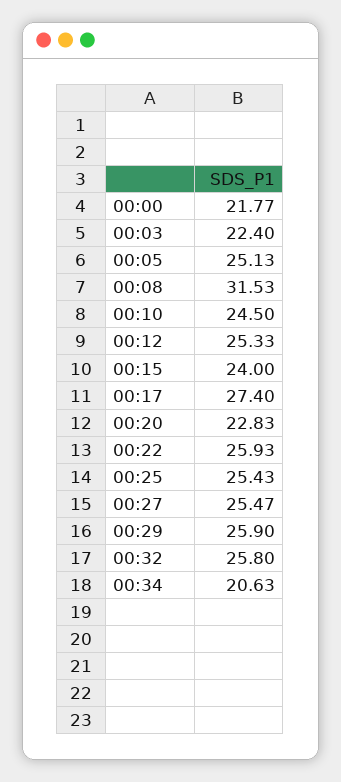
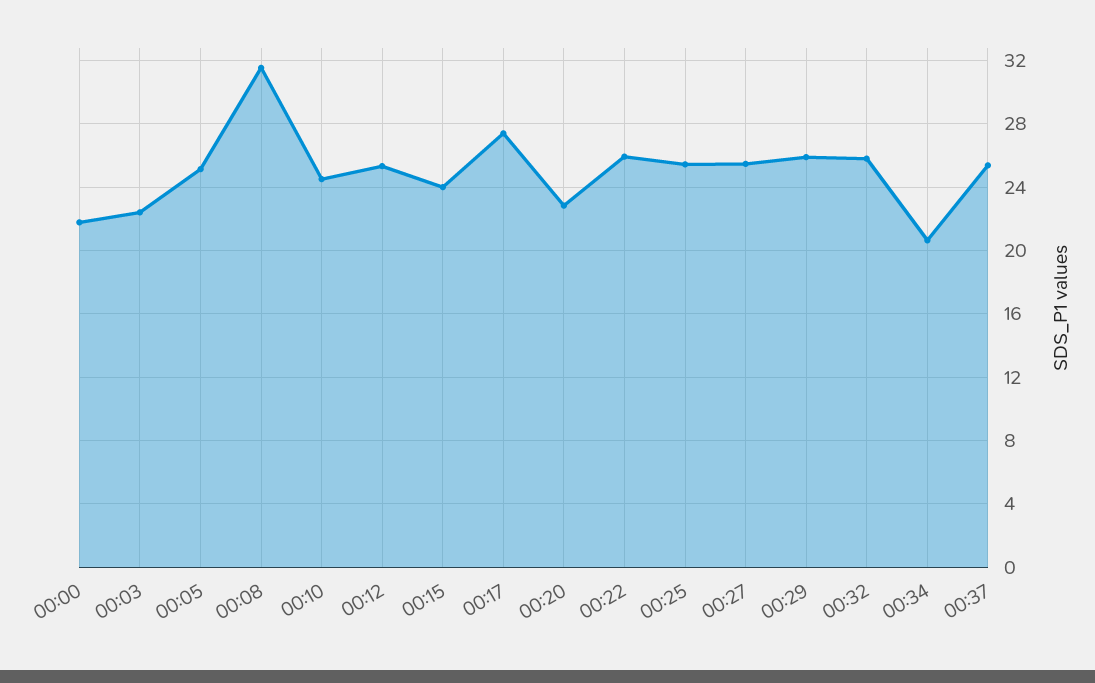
00:37: none -> 25.5

